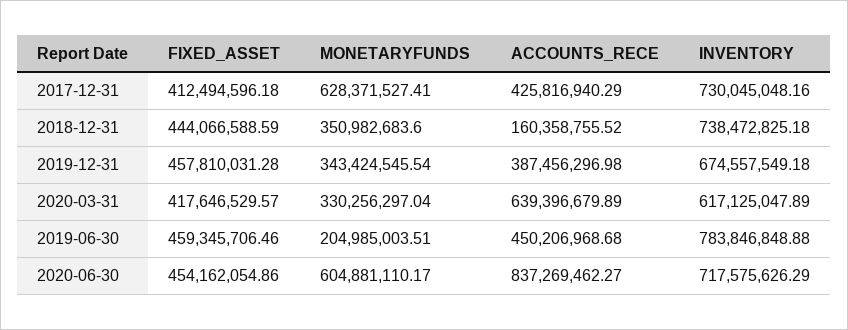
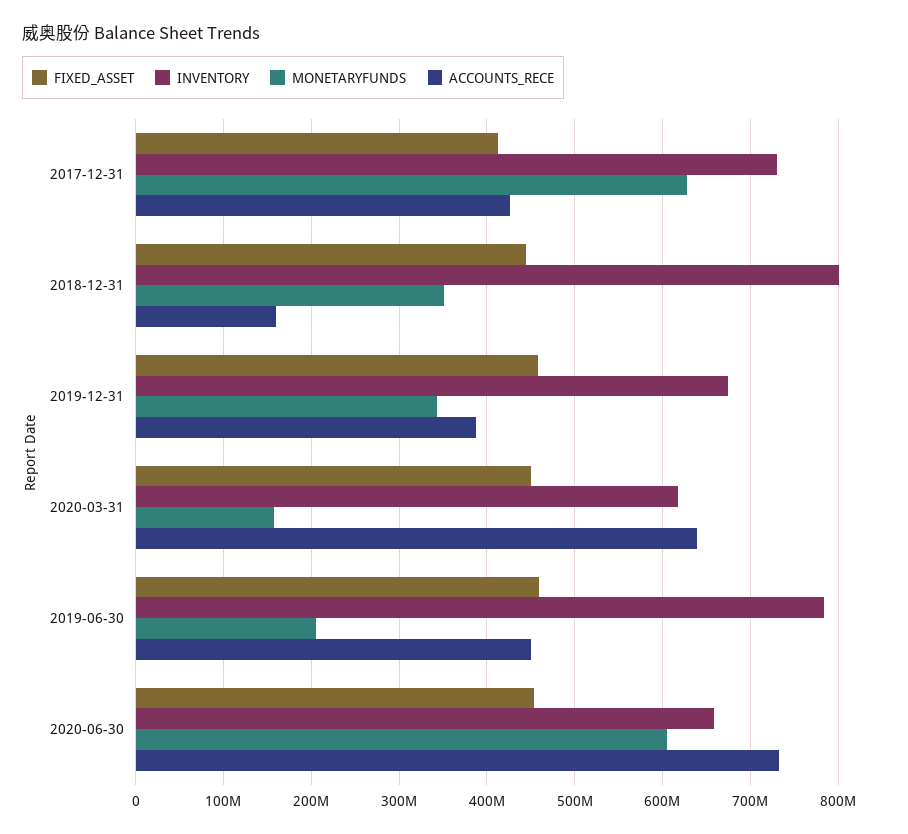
INVENTORY, 2018-12-31: 738472825.18 -> 800000000
FIXED_ASSET, 2020-03-31: 417646529.57 -> 450000000
MONETARYFUNDS, 2020-03-31: 330256297.04 -> 160000000
ACCOUNTS_RECE, 2020-06-30: 837269462.27 -> 730000000
INVENTORY, 2020-06-30: 717575626.29 -> 660000000

